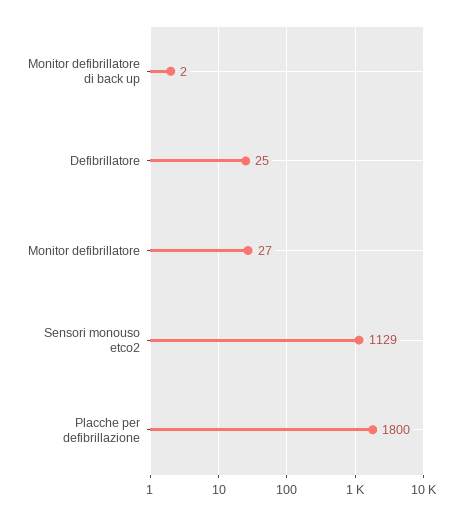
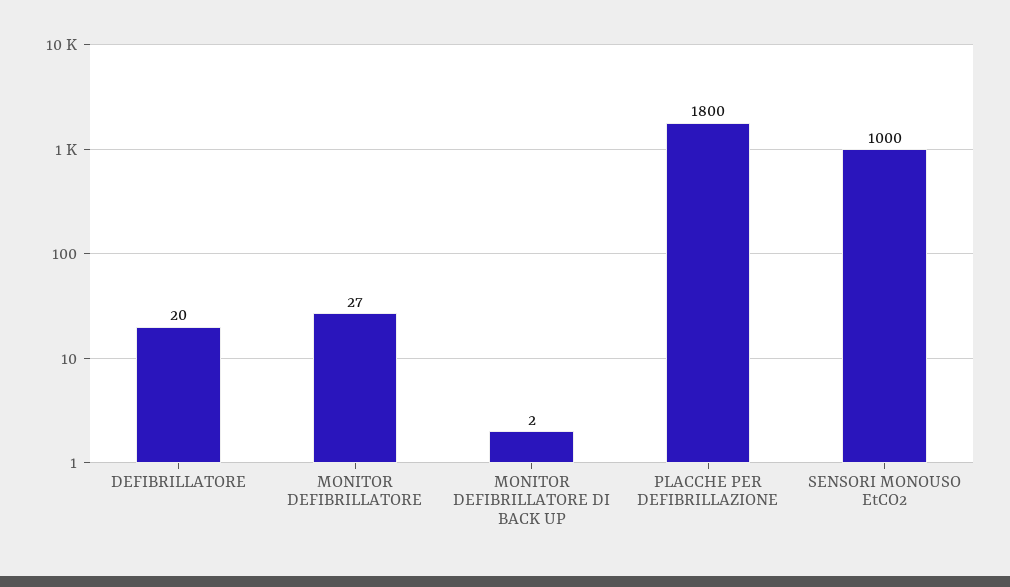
Defibrillatore: 25 -> 20
Sensori monouso etco2: 1129 -> 1000

